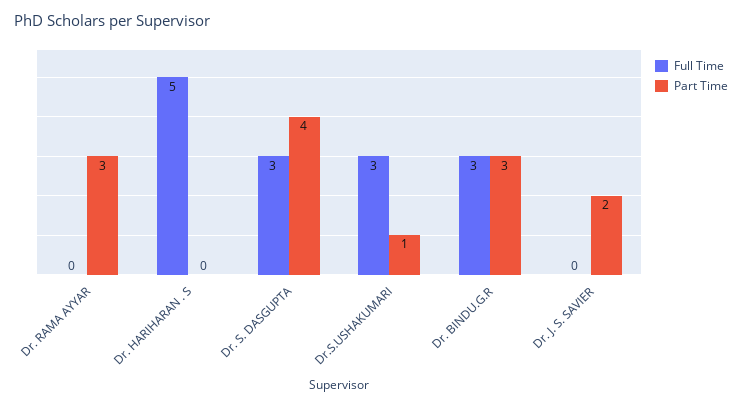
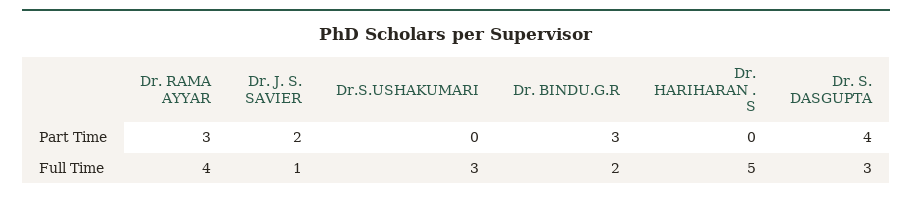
Full Time, Dr. RAMA AYYAR: 0 -> 4
Part Time, Dr.S.USHAKUMARI: 1 -> 0
Full Time, Dr. BINDU.G.R: 3 -> 2
Full Time, Dr. J. S. SAVIER: 0 -> 1

